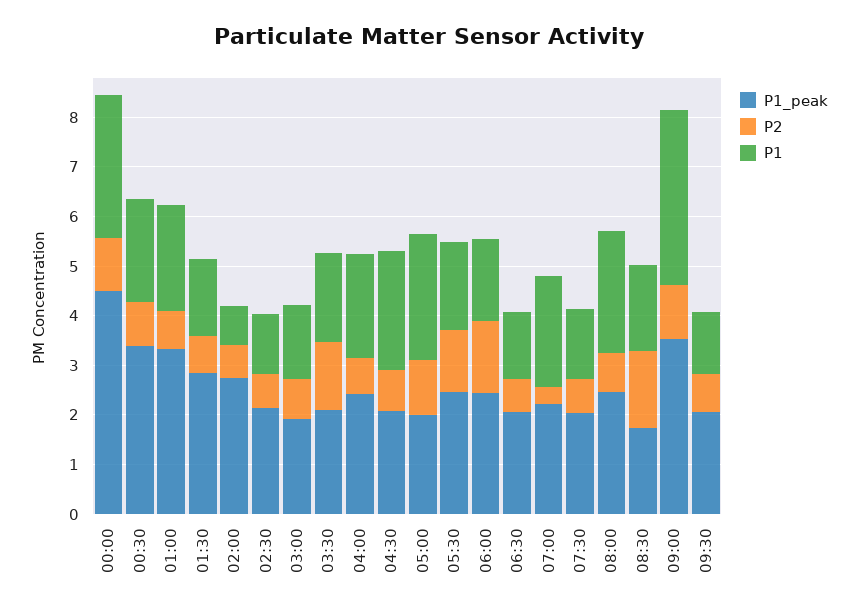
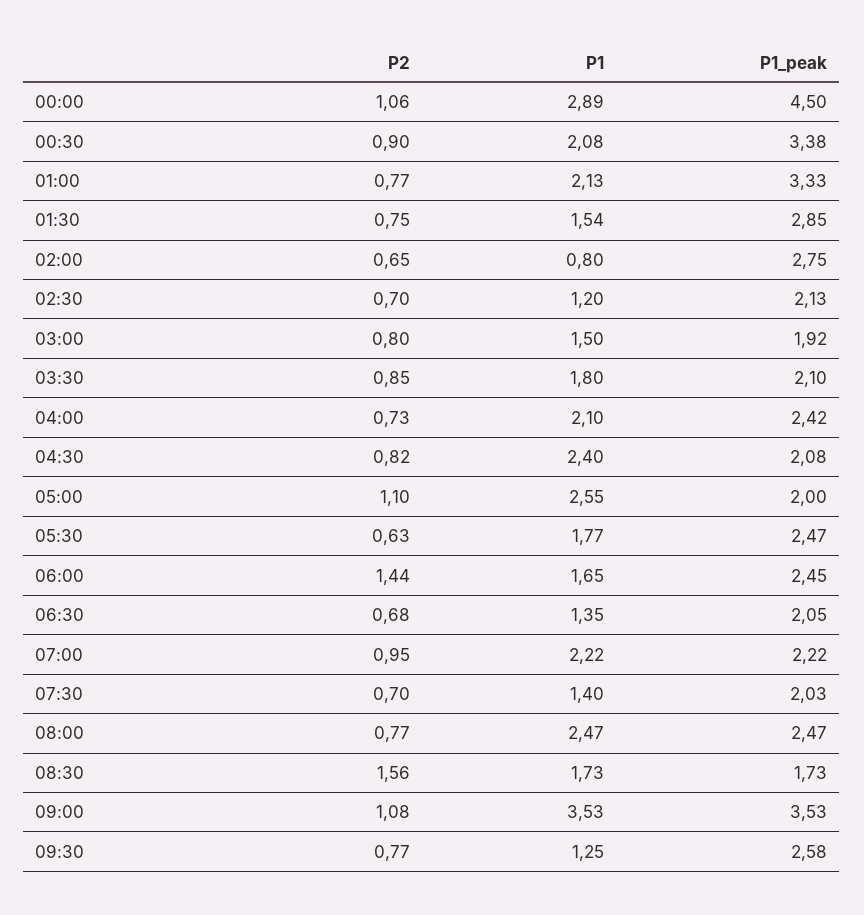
P2, 03:30: 1.4 -> 0.85
P2, 05:30: 1.2 -> 0.63
P2, 07:00: 0.4 -> 0.95
P1_peak, 09:30: 2 -> 2.58

